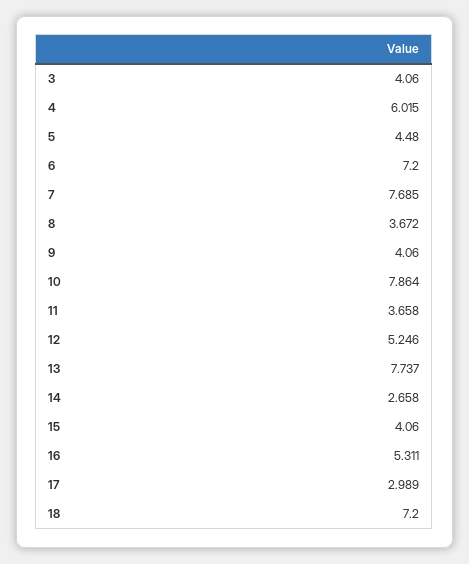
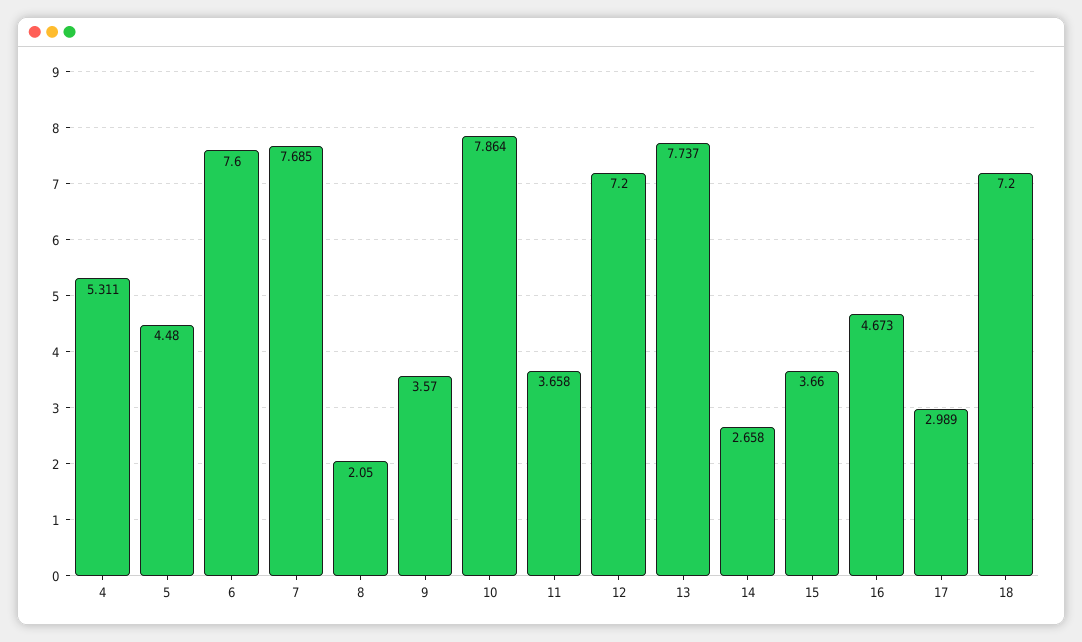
3: 4.06 -> none
4: 6.015 -> 5.311
6: 7.2 -> 7.6
8: 3.672 -> 2.05
9: 4.06 -> 3.57
12: 5.246 -> 7.2
15: 4.06 -> 3.66
16: 5.311 -> 4.673

